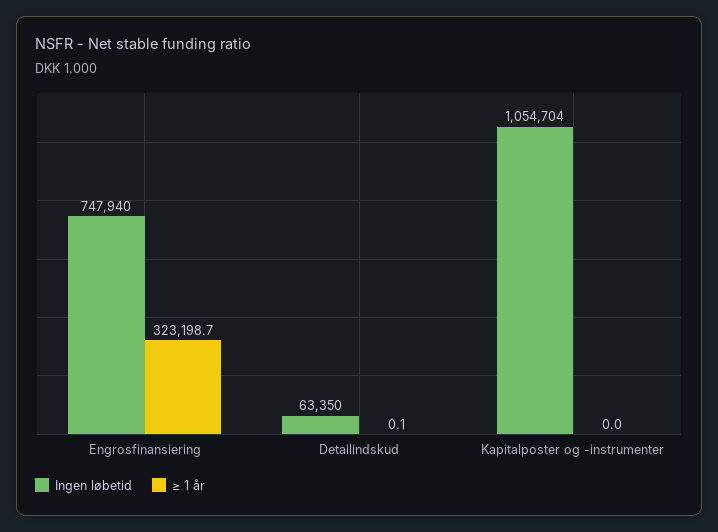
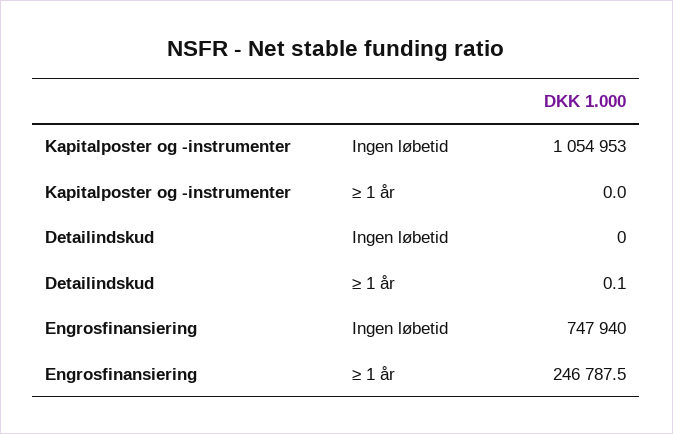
≥ 1 år, Engrosfinansiering: 323198.7 -> 246787.5
Ingen løbetid, Detailindskud: 63350 -> 0
Ingen løbetid, Kapitalposter og -instrumenter: 1054704 -> 1054953

